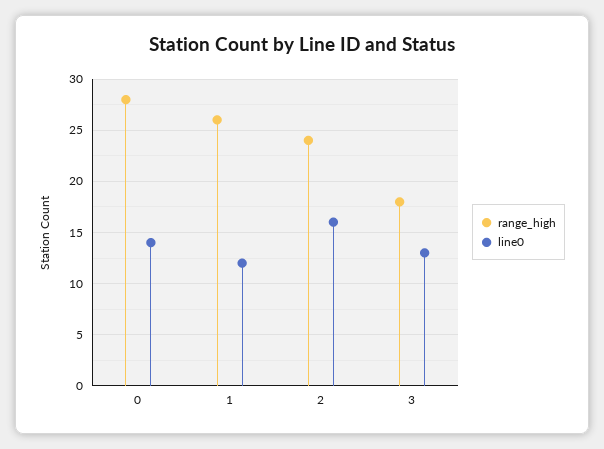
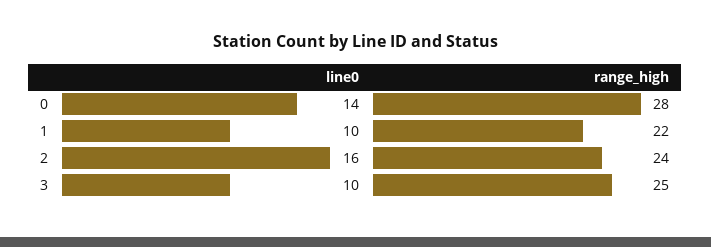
range_high, 1: 26 -> 22
line0, 1: 12 -> 10
range_high, 3: 18 -> 25
line0, 3: 13 -> 10

